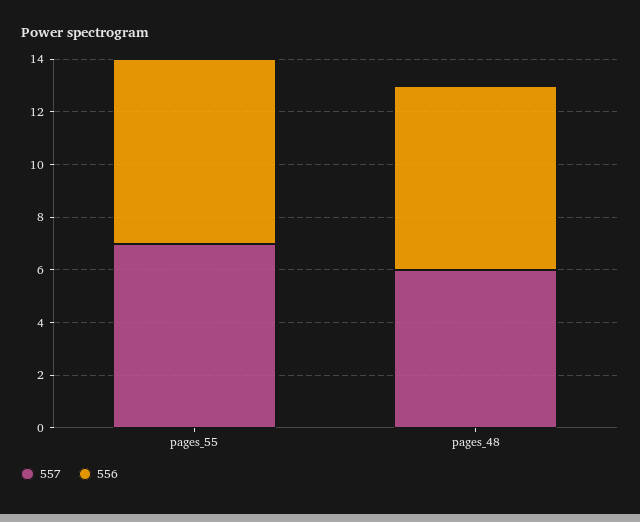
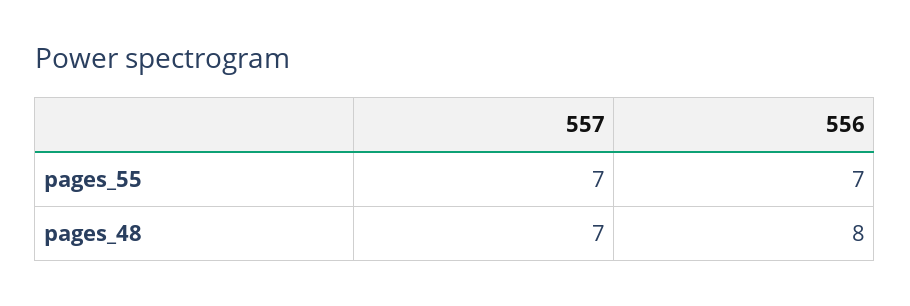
557, pages_48: 6 -> 7
556, pages_48: 7 -> 8

